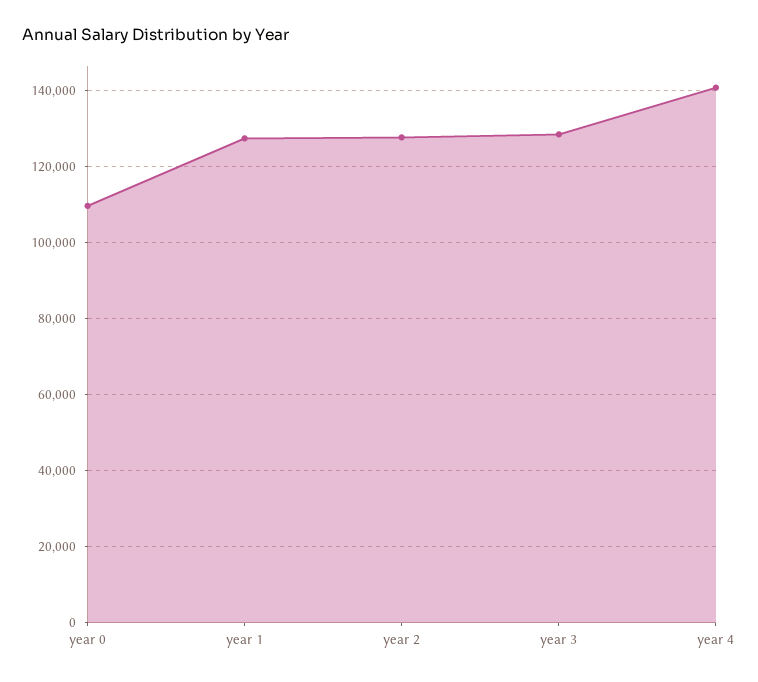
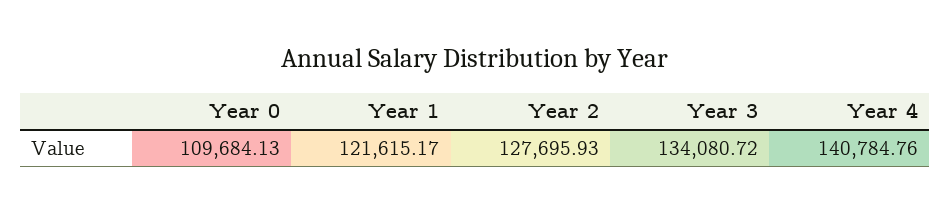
year 1: 128000 -> 121615.17
year 3: 128000 -> 134080.72

